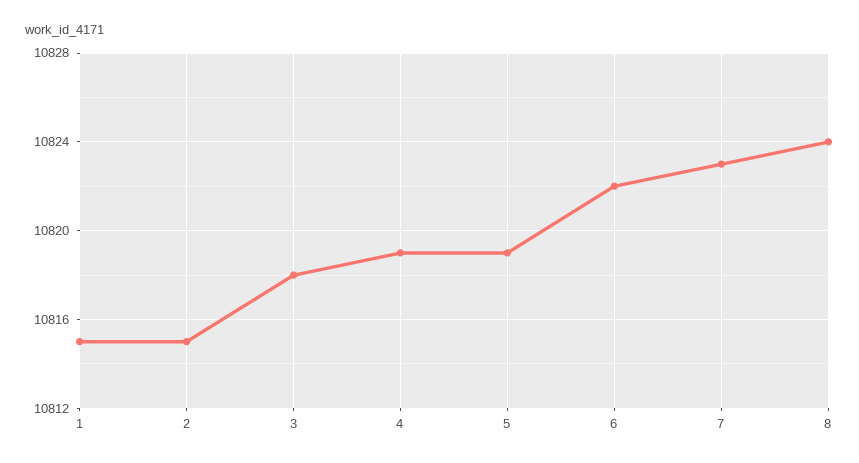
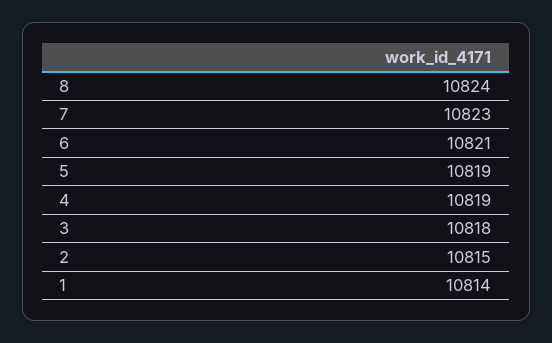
1: 10815 -> 10814
6: 10822 -> 10821

